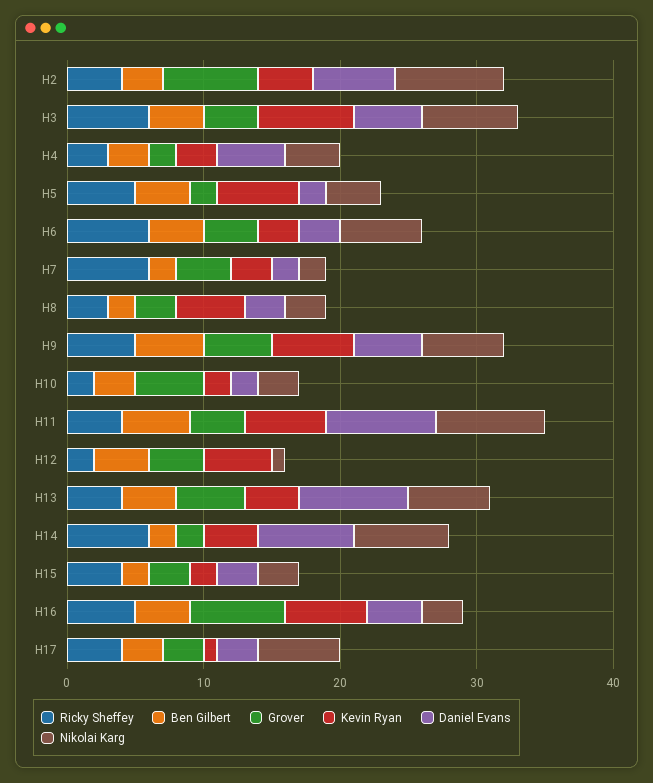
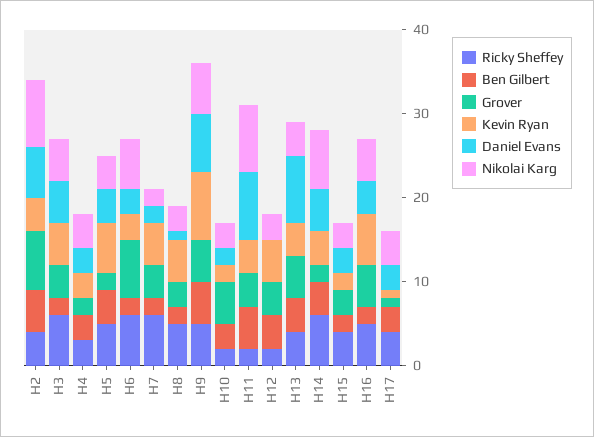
Ben Gilbert, H2: 3 -> 5
Ben Gilbert, H3: 4 -> 2
Kevin Ryan, H3: 7 -> 5
Nikolai Karg, H3: 7 -> 5
Daniel Evans, H4: 5 -> 3
Daniel Evans, H5: 2 -> 4
Ben Gilbert, H6: 4 -> 2
Grover, H6: 4 -> 7
Kevin Ryan, H7: 3 -> 5
Ricky Sheffey, H8: 3 -> 5
Daniel Evans, H8: 3 -> 1
Kevin Ryan, H9: 6 -> 8
Daniel Evans, H9: 5 -> 7
Ricky Sheffey, H11: 4 -> 2
Kevin Ryan, H11: 6 -> 4
Nikolai Karg, H12: 1 -> 3
Nikolai Karg, H13: 6 -> 4
Ben Gilbert, H14: 2 -> 4
Daniel Evans, H14: 7 -> 5
Ben Gilbert, H16: 4 -> 2
Grover, H16: 7 -> 5
Nikolai Karg, H16: 3 -> 5
Grover, H17: 3 -> 1
Nikolai Karg, H17: 6 -> 4

